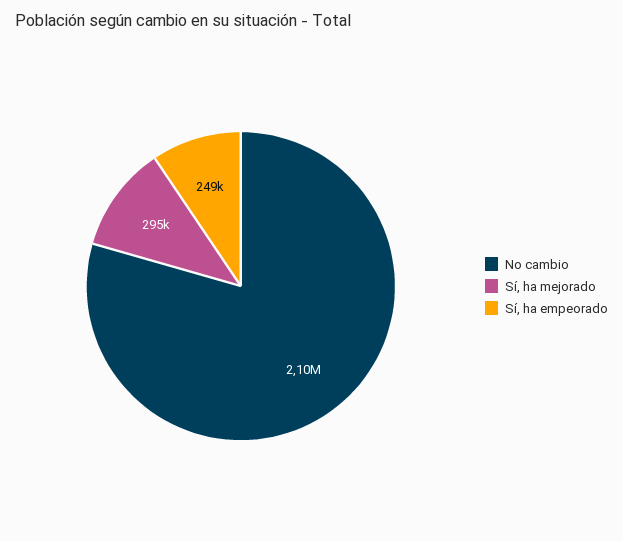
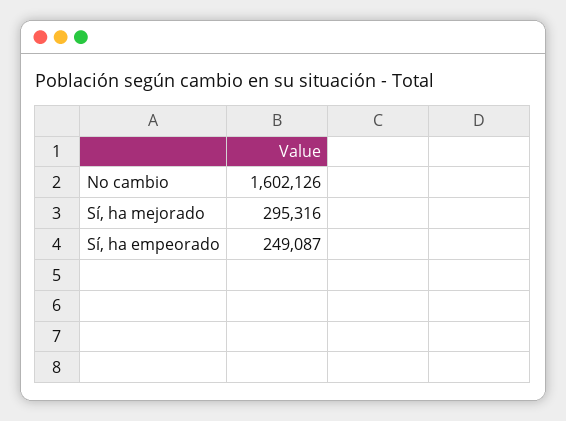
No cambio: 2100000 -> 1602126

